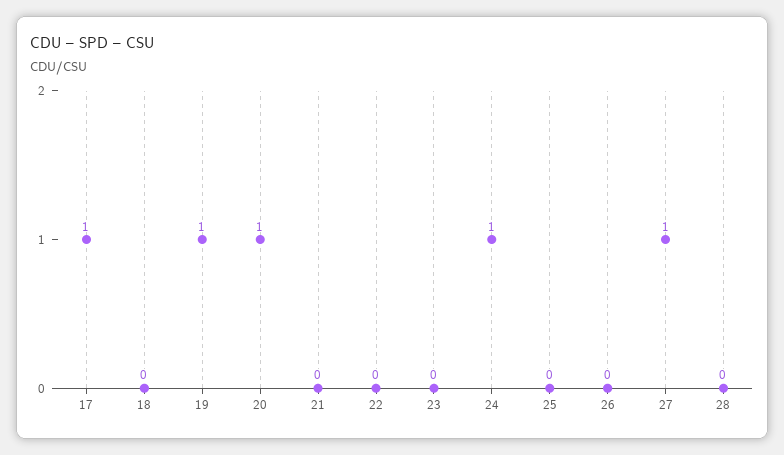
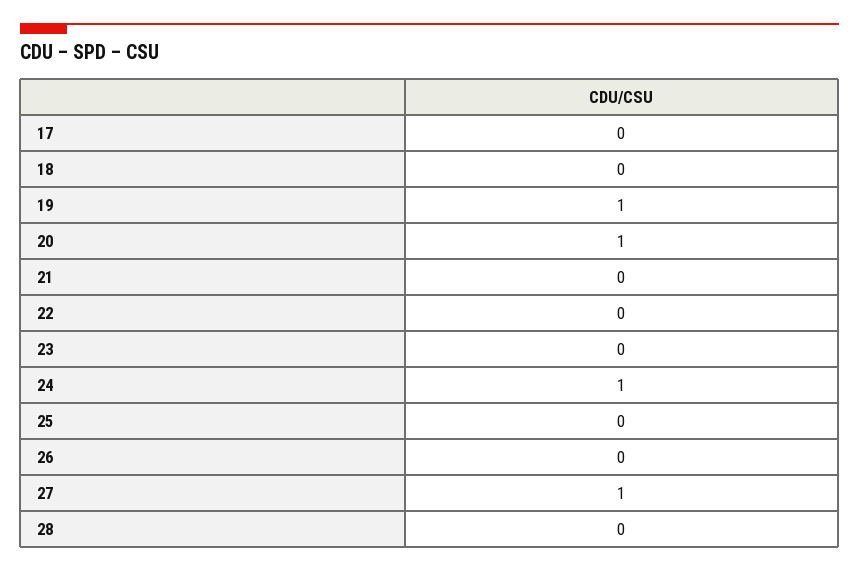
17: 1 -> 0

